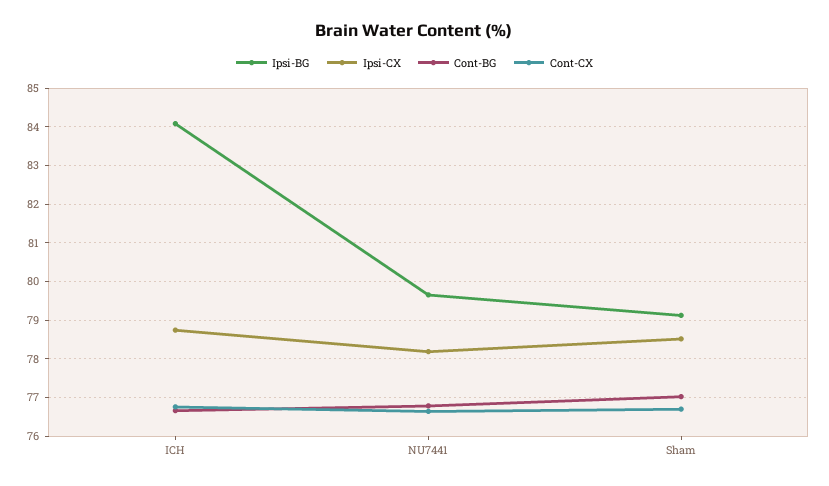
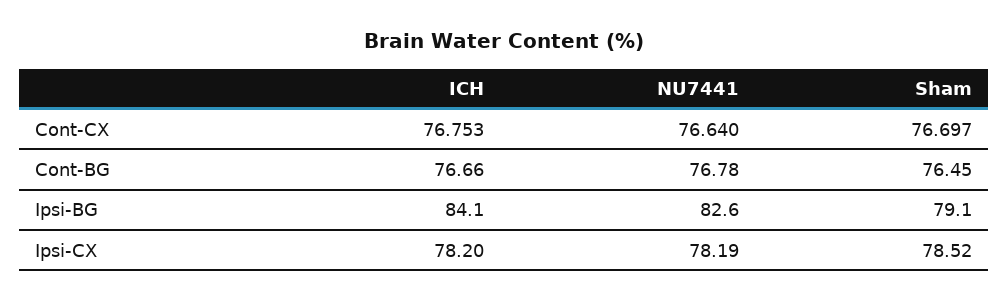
Ipsi-CX, ICH: 78.8 -> 78.2
Ipsi-BG, NU7441: 79.6 -> 82.6
Cont-BG, Sham: 77 -> 76.45

